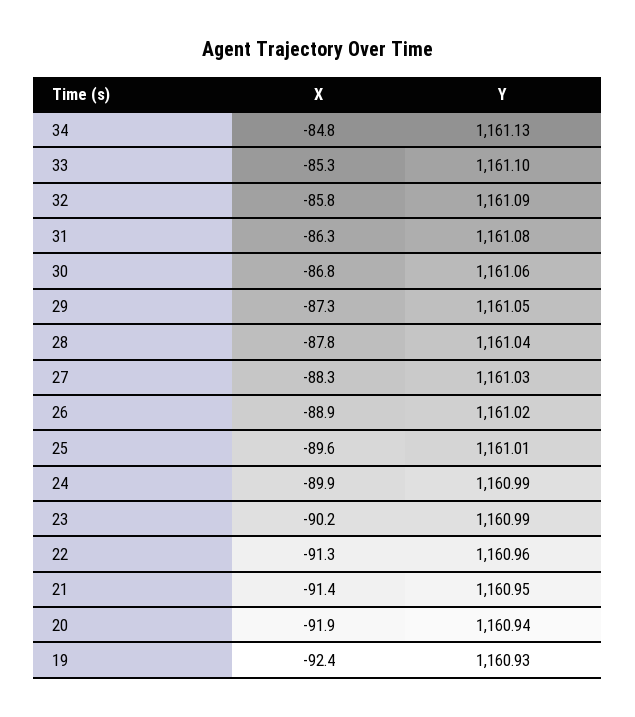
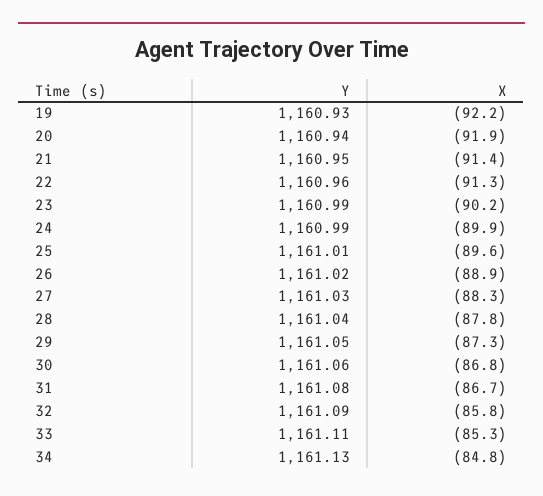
Y, 33: 1161.1 -> 1161.11
X, 31: -86.3 -> -86.7
X, 19: -92.4 -> -92.2

